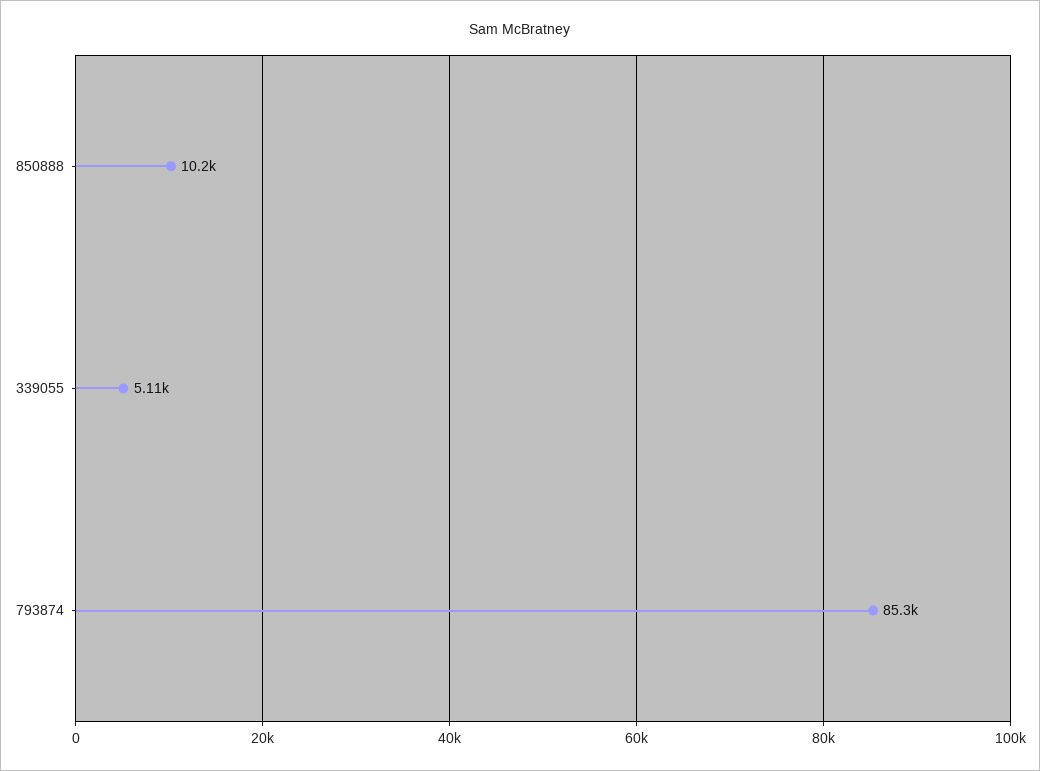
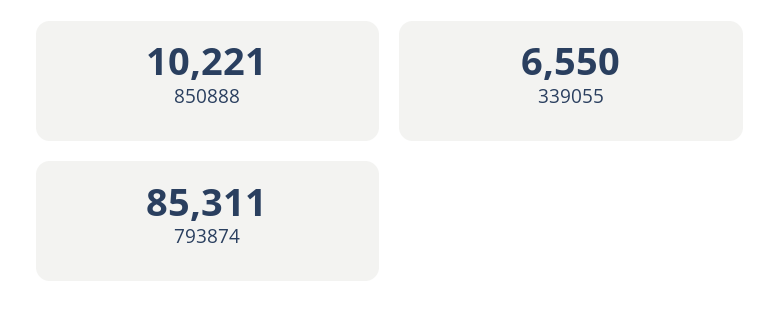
339055: 5110 -> 6550

